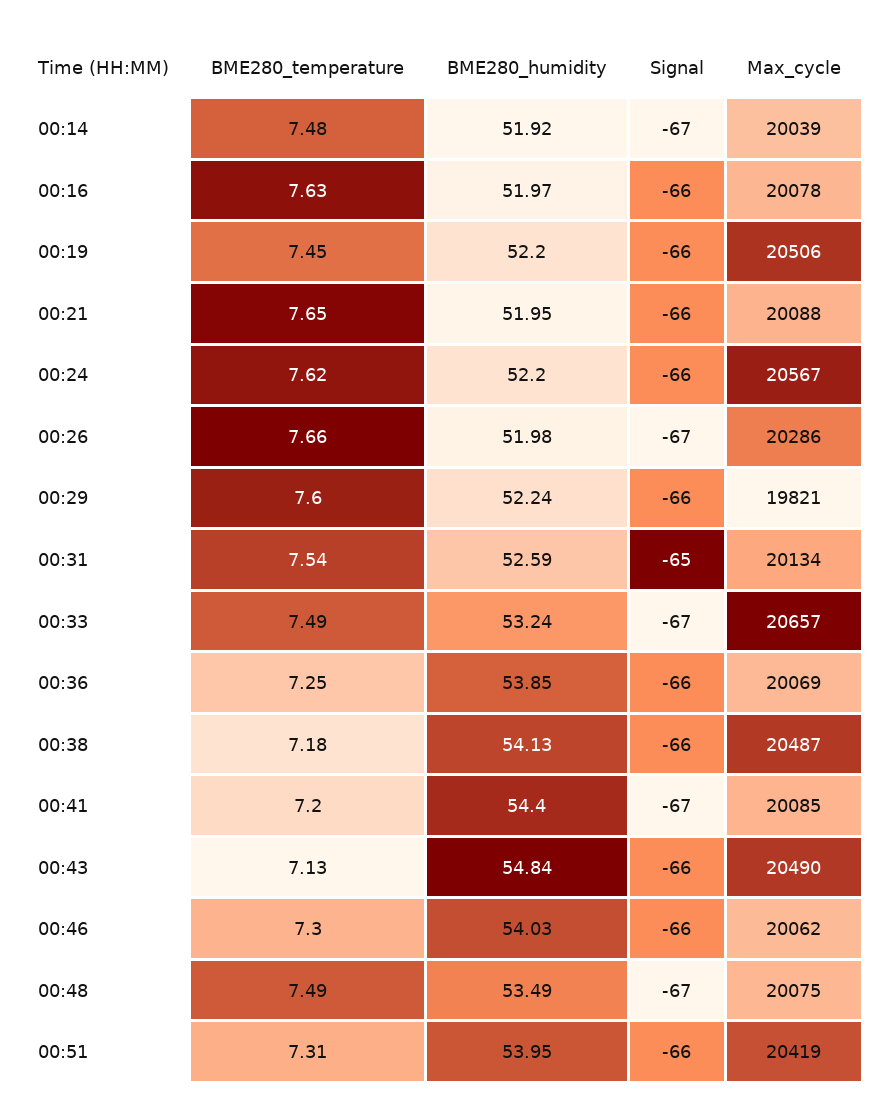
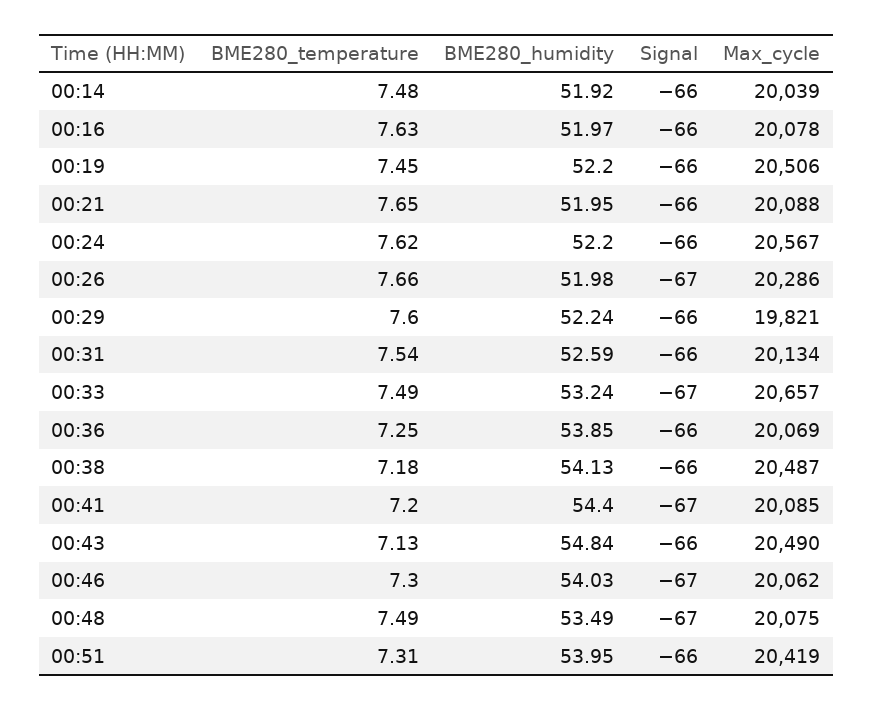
Signal, 00:14: -67 -> -66
Signal, 00:31: -65 -> -66
Signal, 00:46: -66 -> -67

